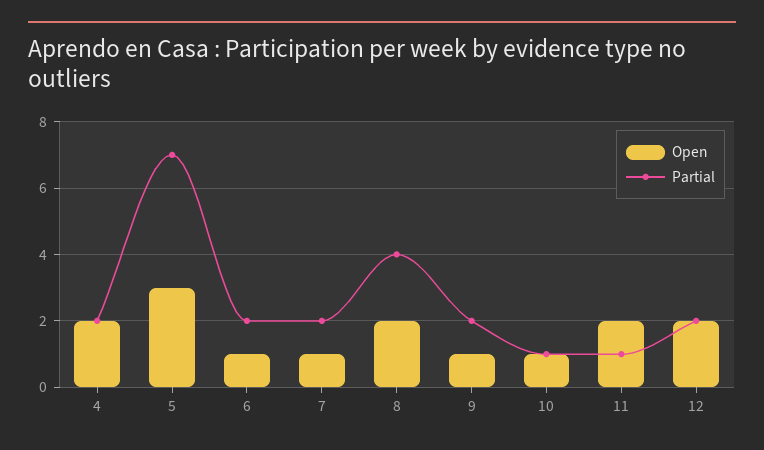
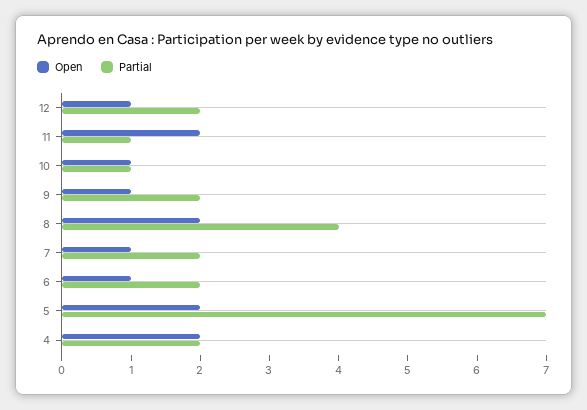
Open, 5: 3 -> 2
Open, 12: 2 -> 1

